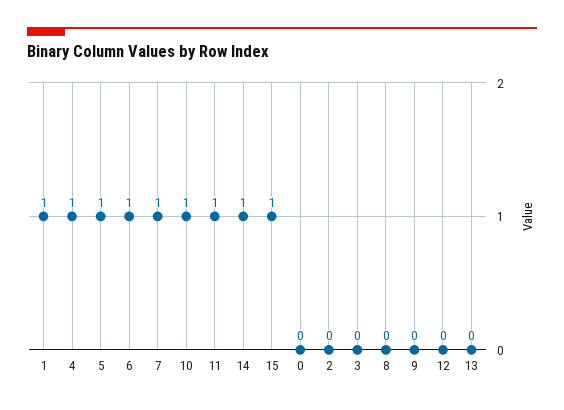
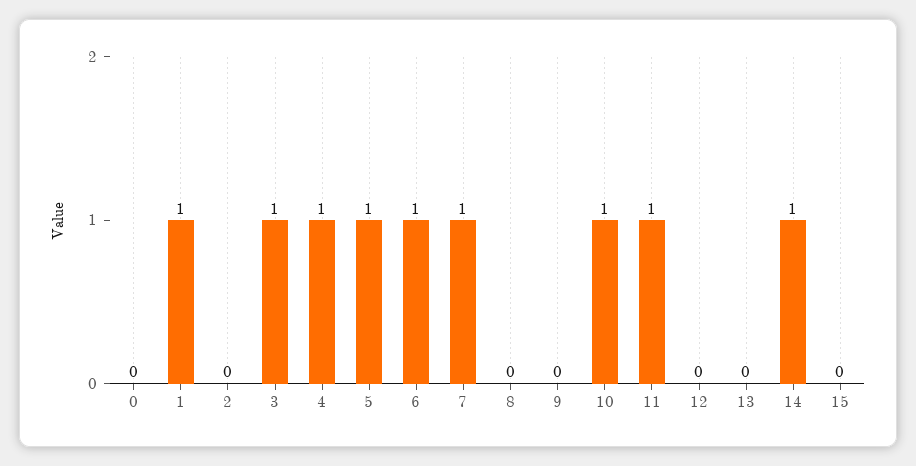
15: 1 -> 0
3: 0 -> 1

